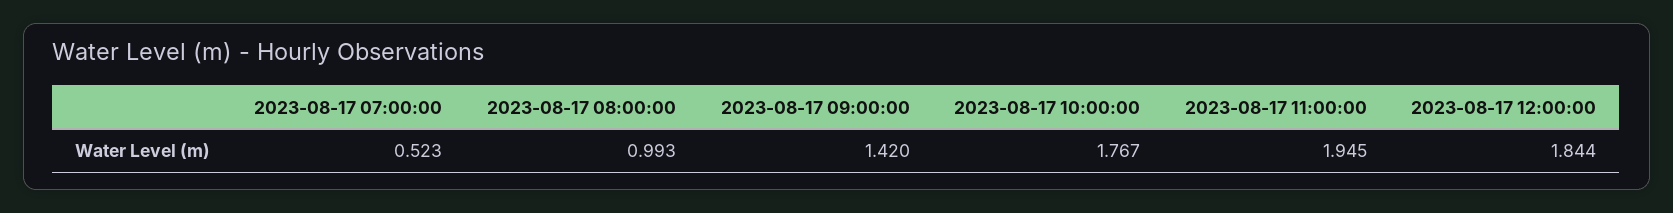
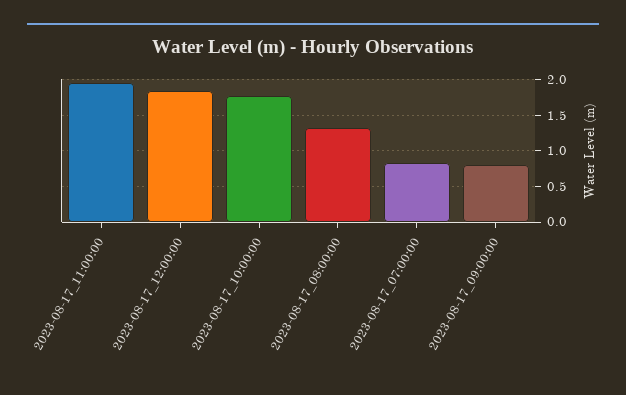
2023-08-17 07:00:00: 0.523 -> 0.8
2023-08-17 08:00:00: 0.993 -> 1.3
2023-08-17 09:00:00: 1.42 -> 0.8

